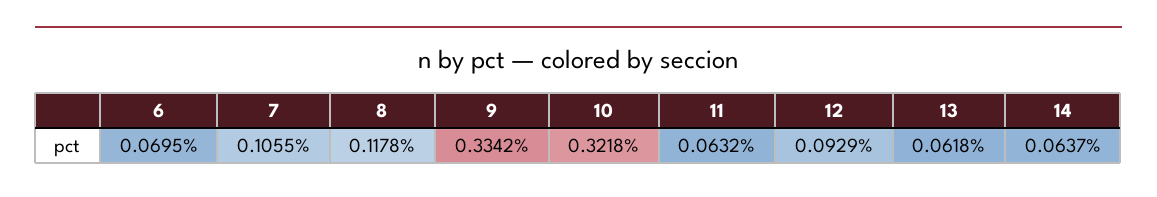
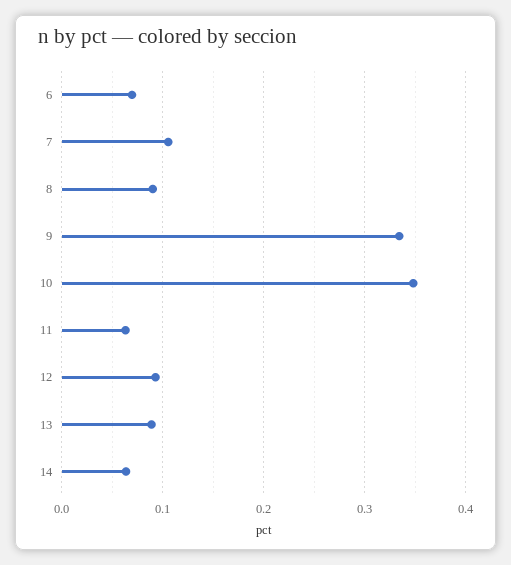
8: 0.1178 -> 0.09
10: 0.3218 -> 0.35
13: 0.0618 -> 0.09

